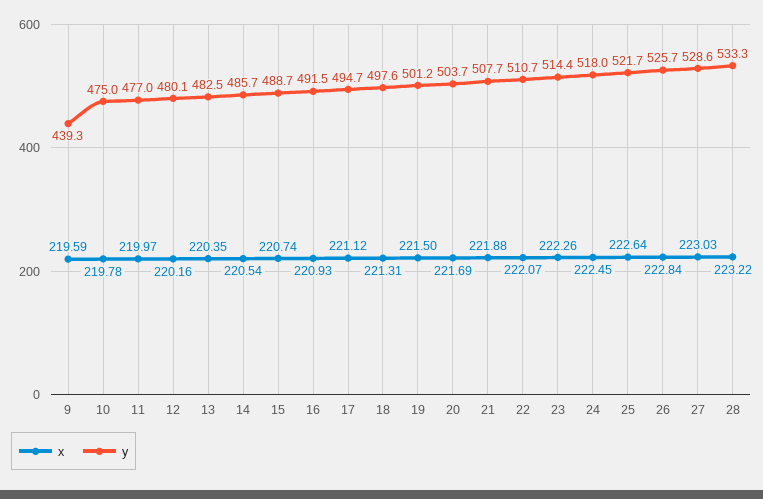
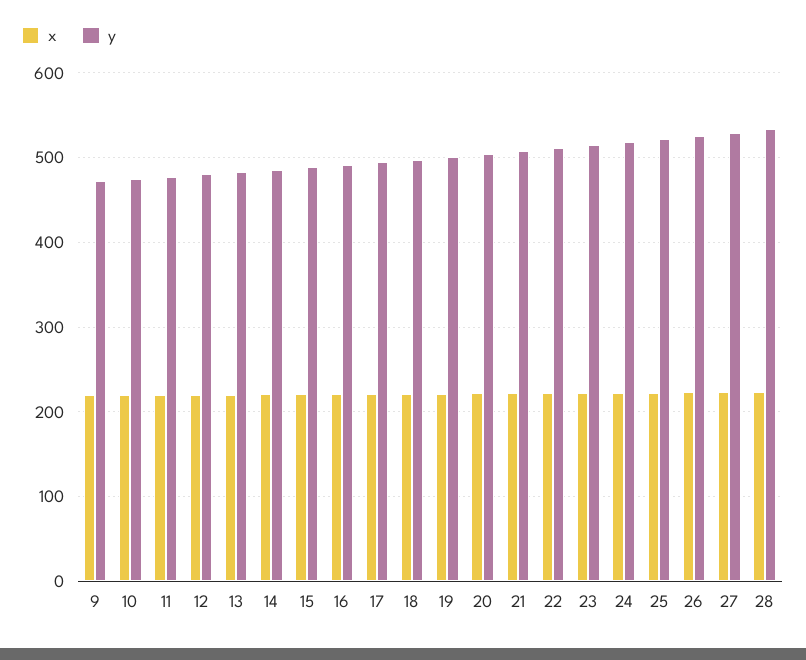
y, 9: 439.3 -> 470

